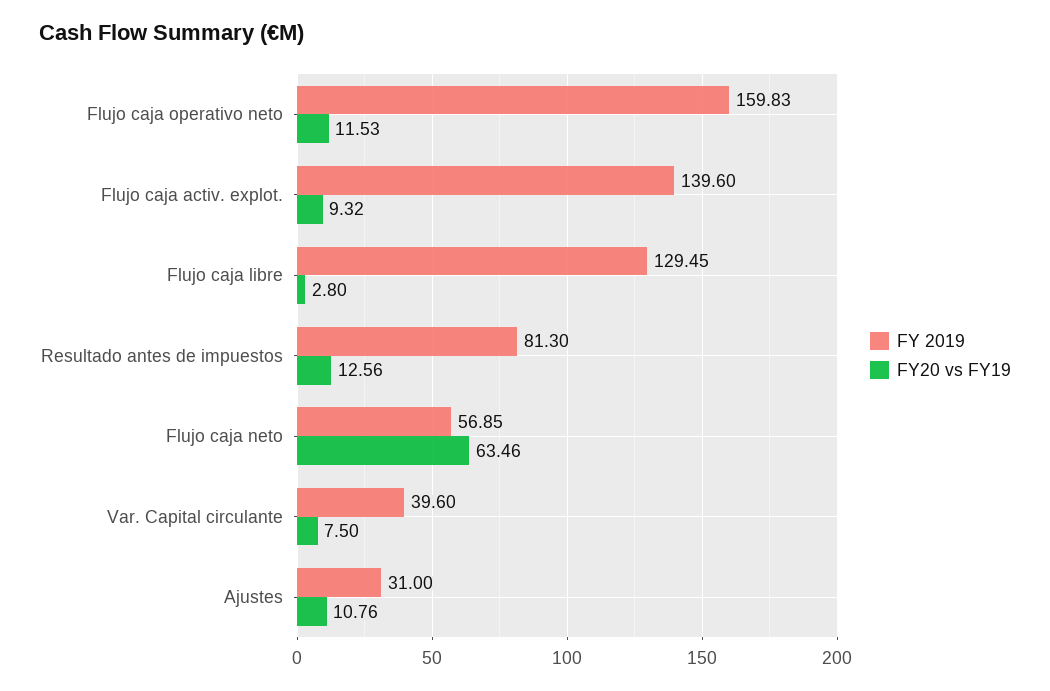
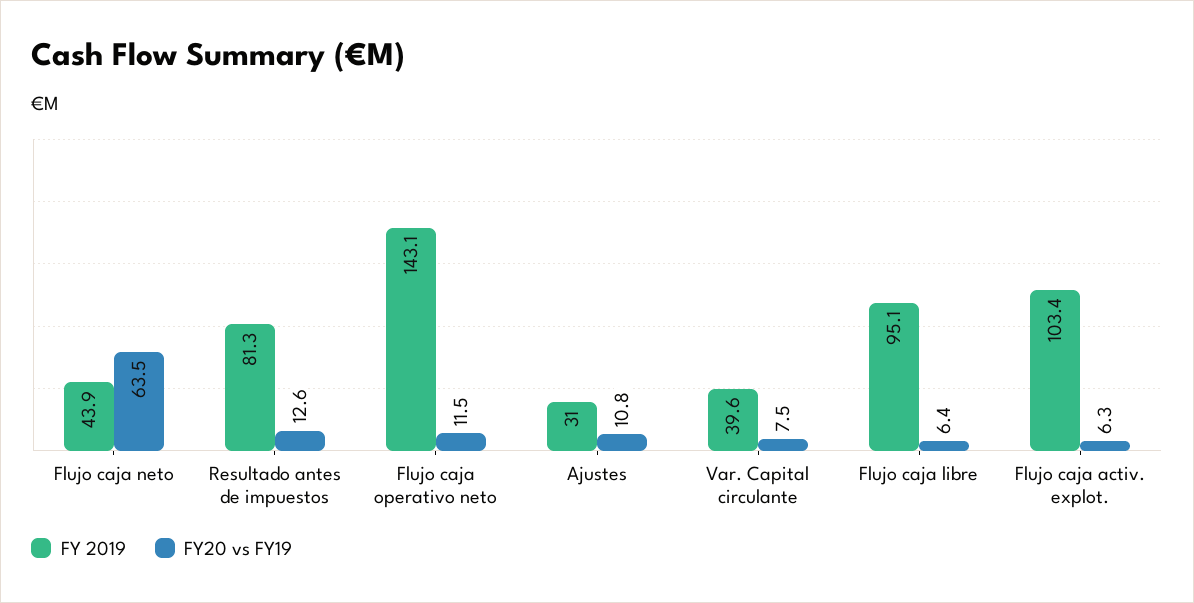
FY 2019, Flujo caja operativo neto: 159.83 -> 143.1
FY 2019, Flujo caja activ. explot.: 139.6 -> 103.4
FY20 vs FY19, Flujo caja activ. explot.: 9.32 -> 6.3
FY 2019, Flujo caja libre: 129.45 -> 95.1
FY20 vs FY19, Flujo caja libre: 2.8 -> 6.4
FY 2019, Flujo caja neto: 56.85 -> 43.9

